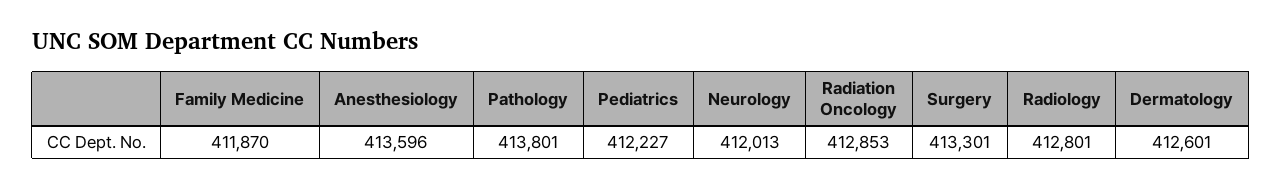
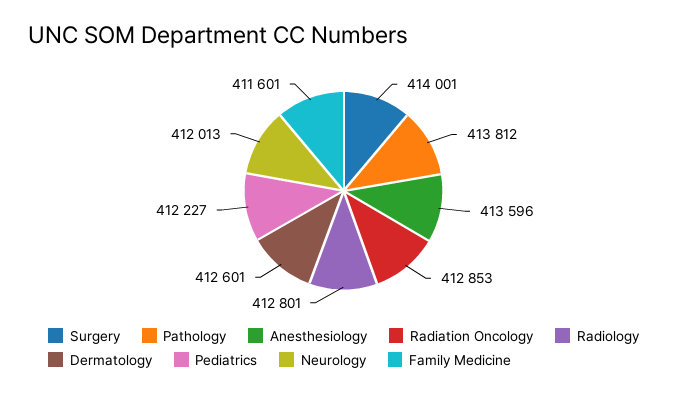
Family Medicine: 411870 -> 411601
Pathology: 413801 -> 413812
Surgery: 413301 -> 414001

